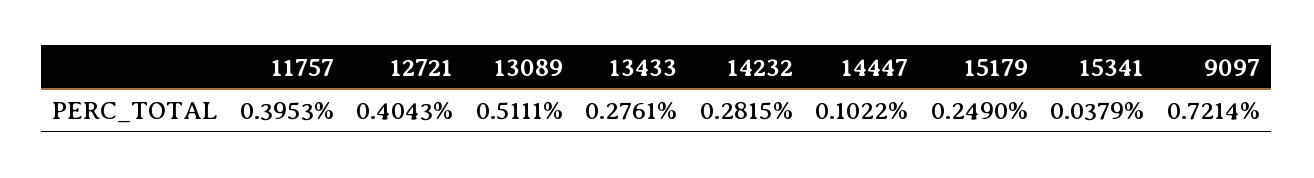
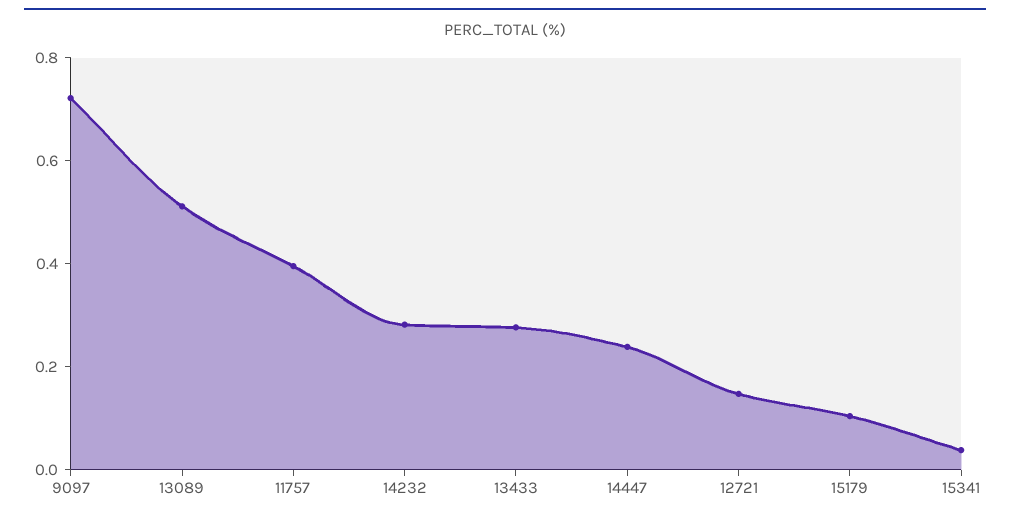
12721: 0.4043 -> 0.15
14447: 0.1022 -> 0.25
15179: 0.249 -> 0.1

